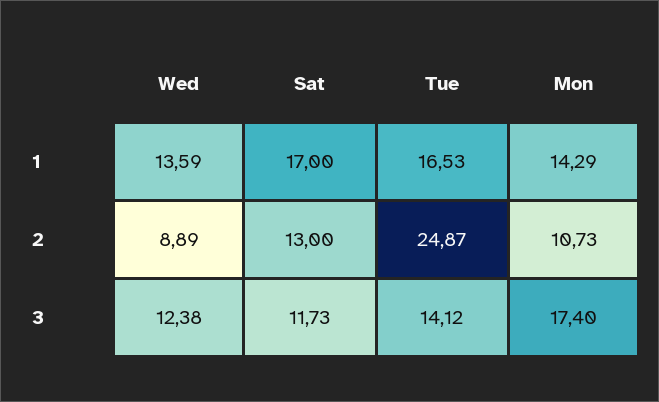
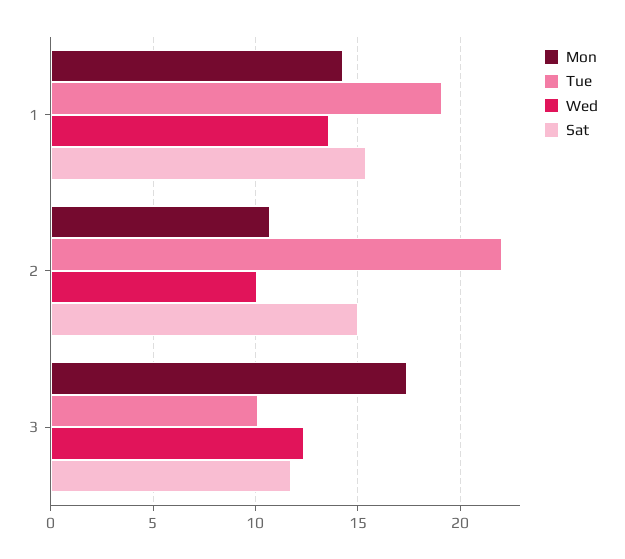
Sat, 1: 17 -> 15.5
Tue, 1: 16.53 -> 19
Wed, 2: 8.89 -> 10
Sat, 2: 13 -> 15
Tue, 2: 24.87 -> 22
Tue, 3: 14.12 -> 10

